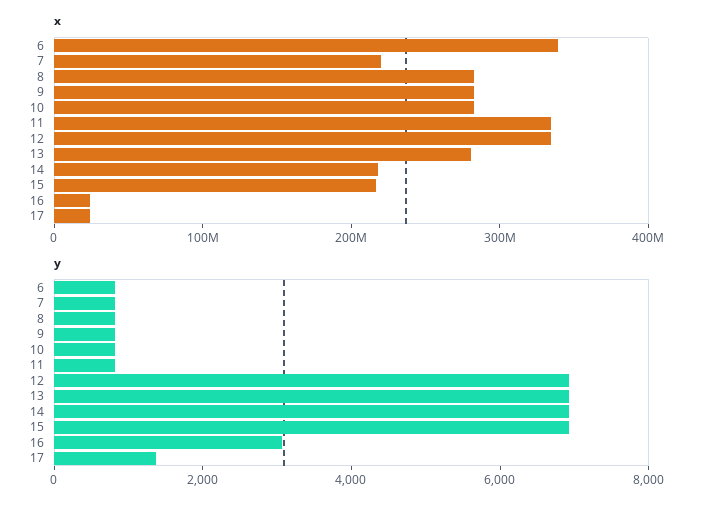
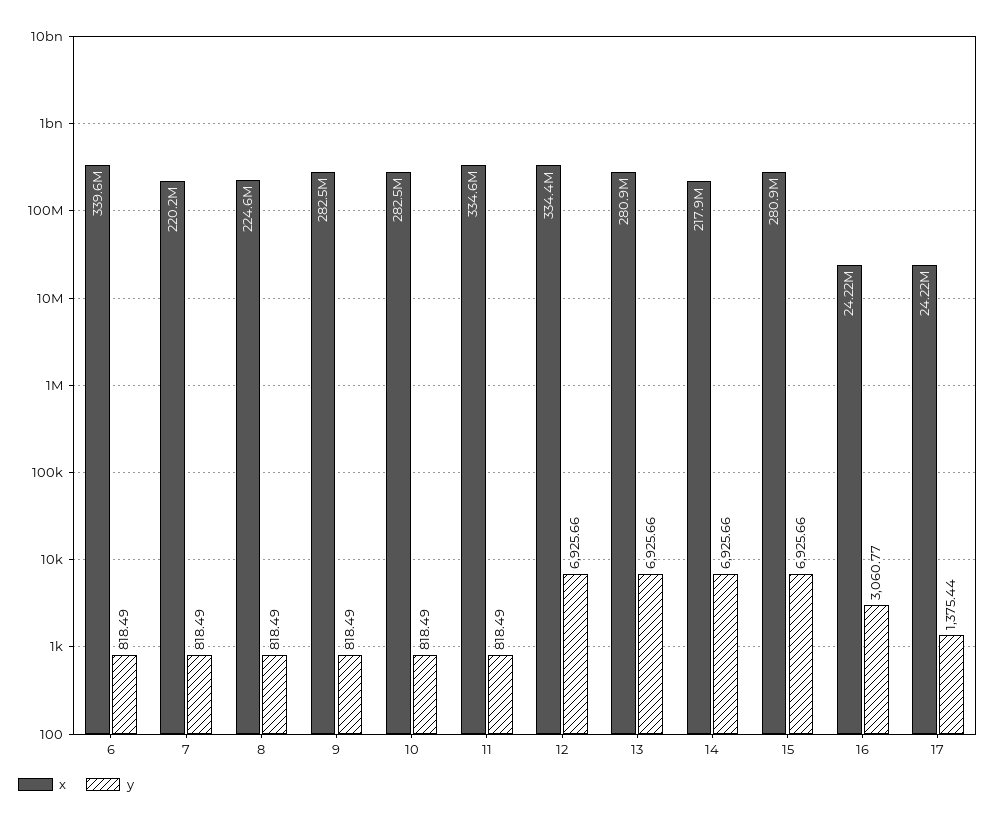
x, 8: 280000000 -> 224600000
x, 15: 220000000 -> 280900000

